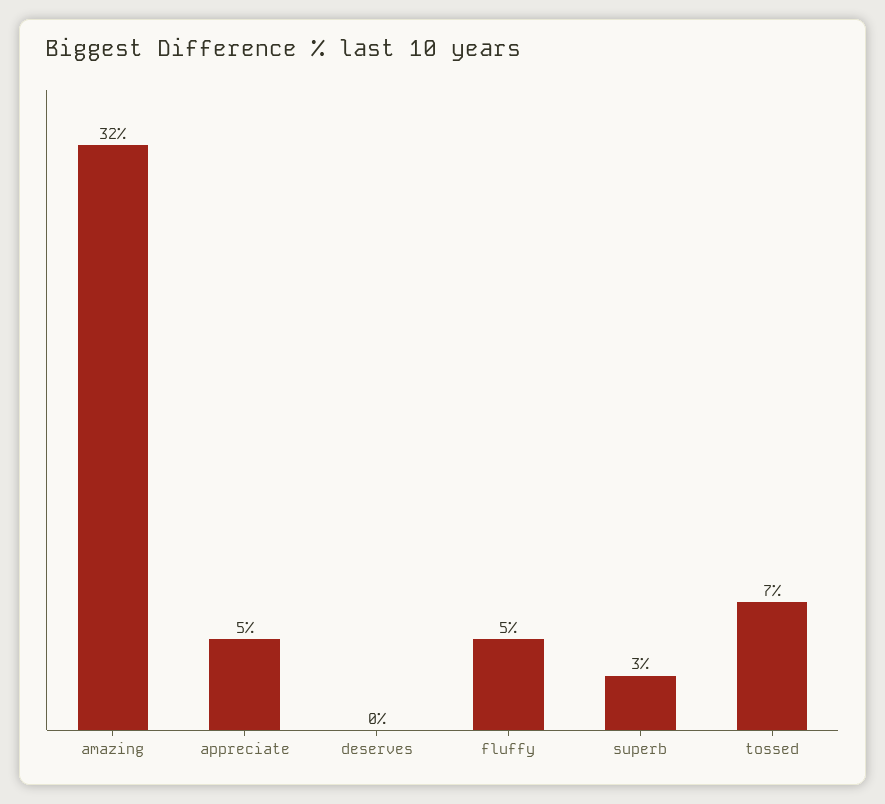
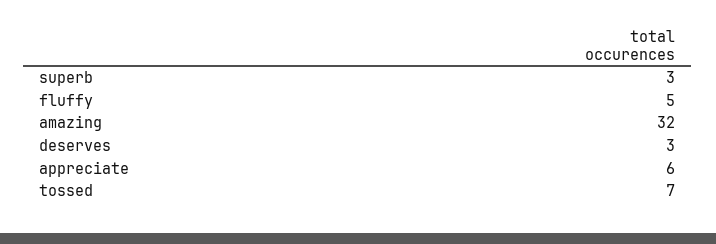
appreciate: 5 -> 6
deserves: 0 -> 3

